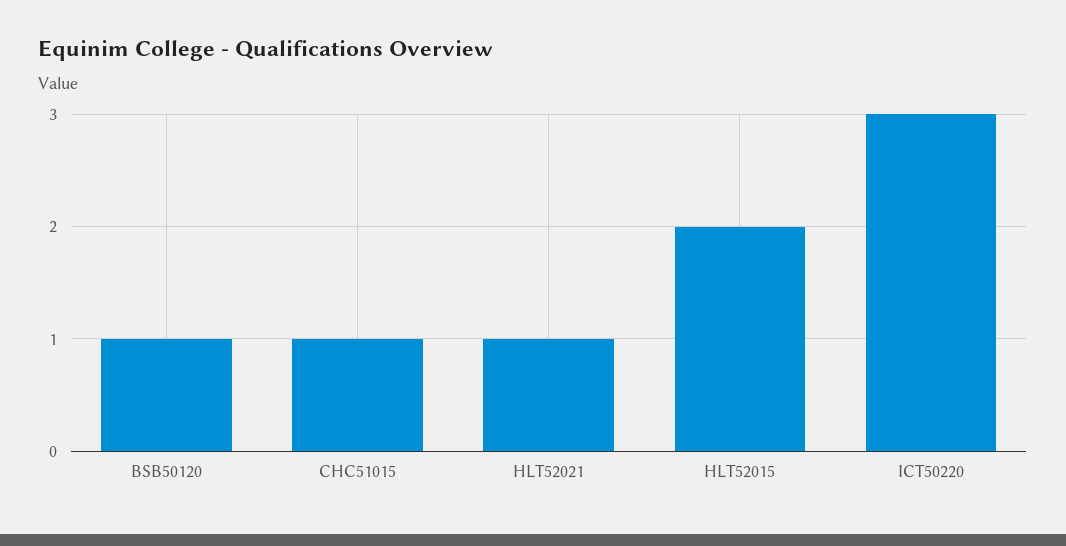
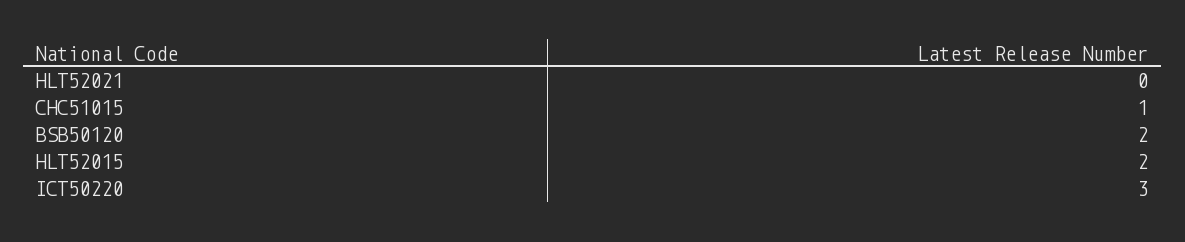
BSB50120: 1 -> 2
HLT52021: 1 -> 0

